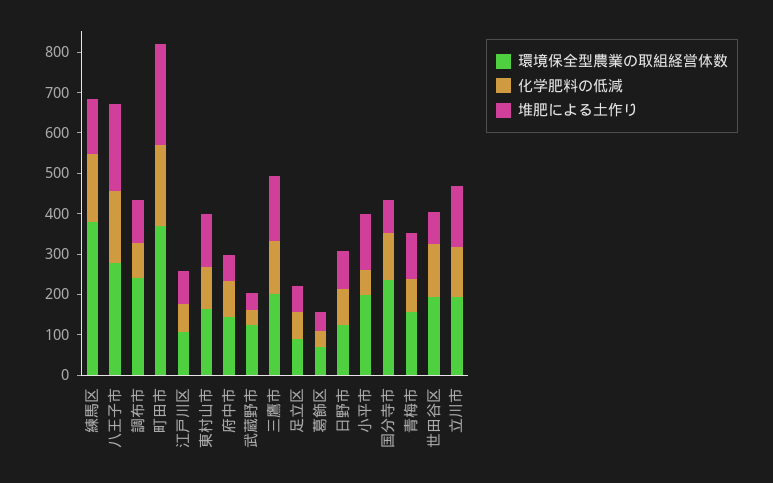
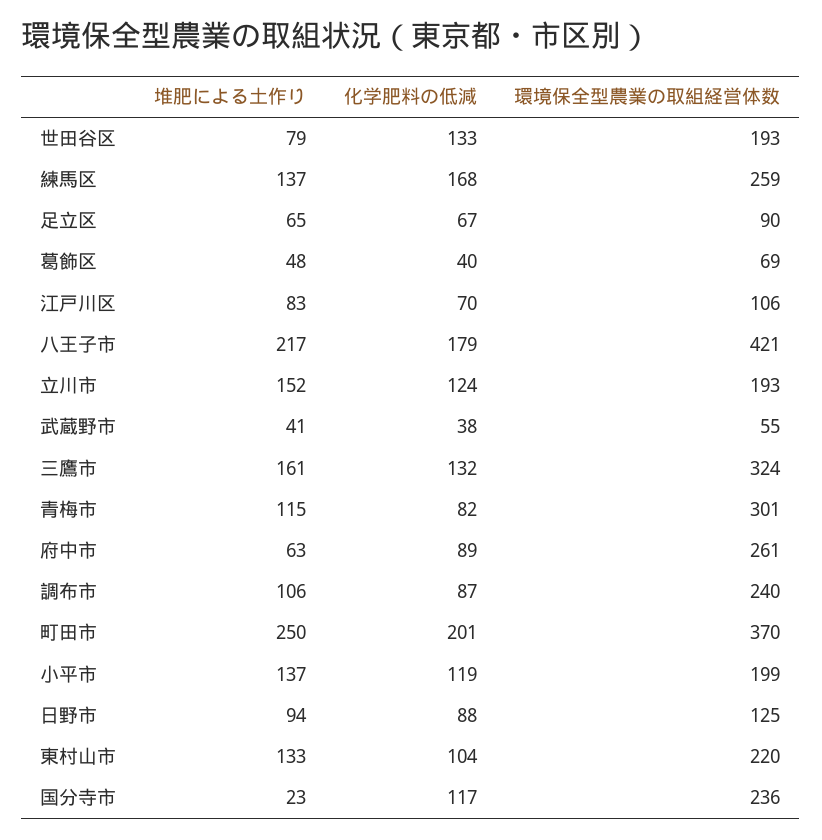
環境保全型農業の取組経営体数, 練馬区: 380 -> 259
環境保全型農業の取組経営体数, 八王子市: 280 -> 421
環境保全型農業の取組経営体数, 東村山市: 160 -> 220
環境保全型農業の取組経営体数, 府中市: 140 -> 261
環境保全型農業の取組経営体数, 武蔵野市: 120 -> 55
環境保全型農業の取組経営体数, 三鷹市: 200 -> 324
化学肥料の低減, 小平市: 60 -> 119
堆肥による土作り, 国分寺市: 80 -> 23
環境保全型農業の取組経営体数, 青梅市: 160 -> 301

